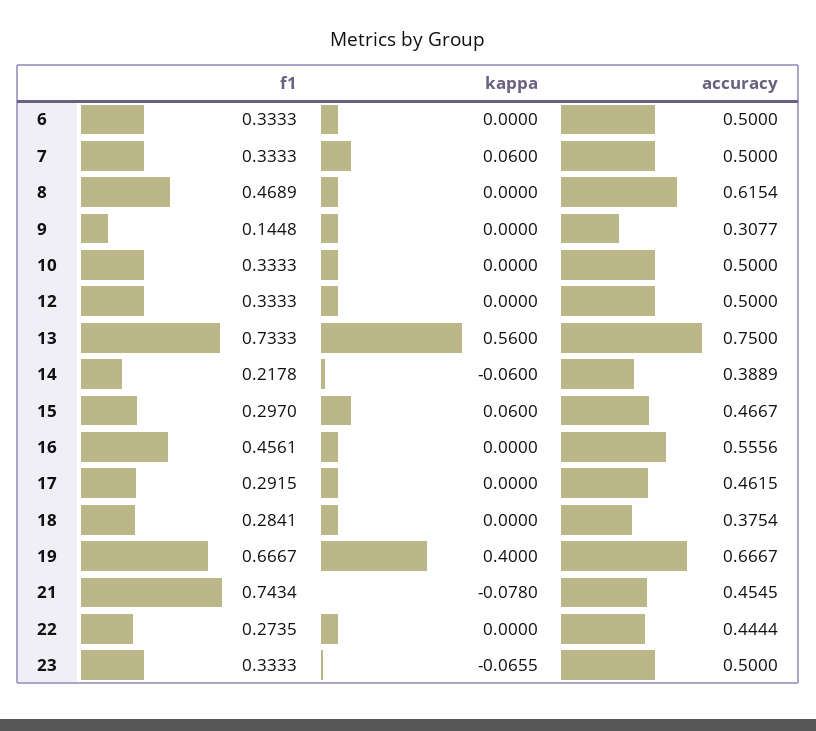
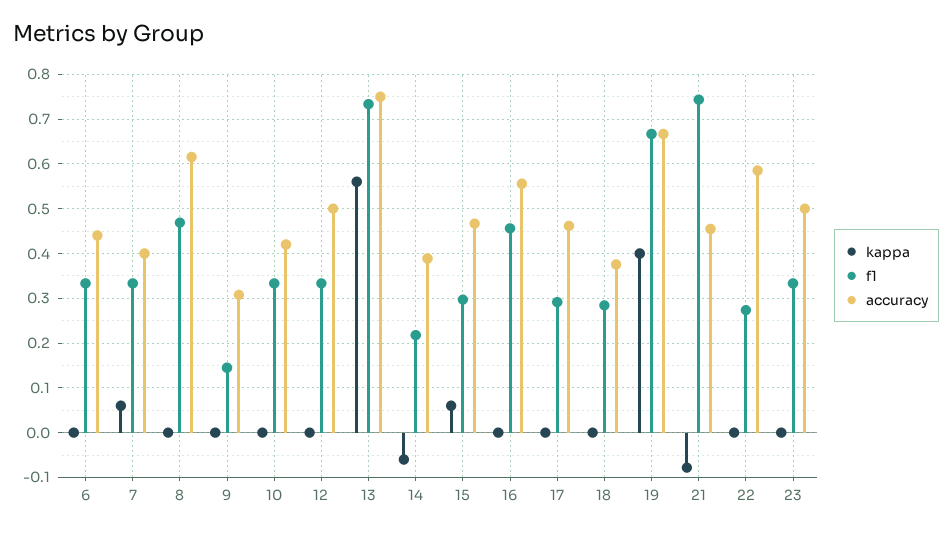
accuracy, 6: 0.5 -> 0.44
accuracy, 7: 0.5 -> 0.4
accuracy, 10: 0.5 -> 0.42
accuracy, 22: 0.4444 -> 0.58
kappa, 23: -0.0655 -> 0

